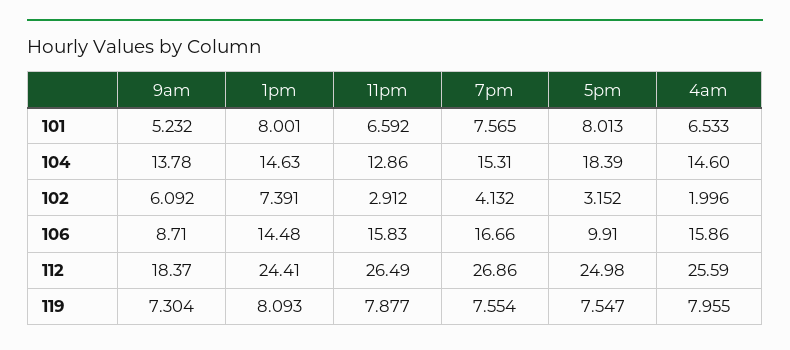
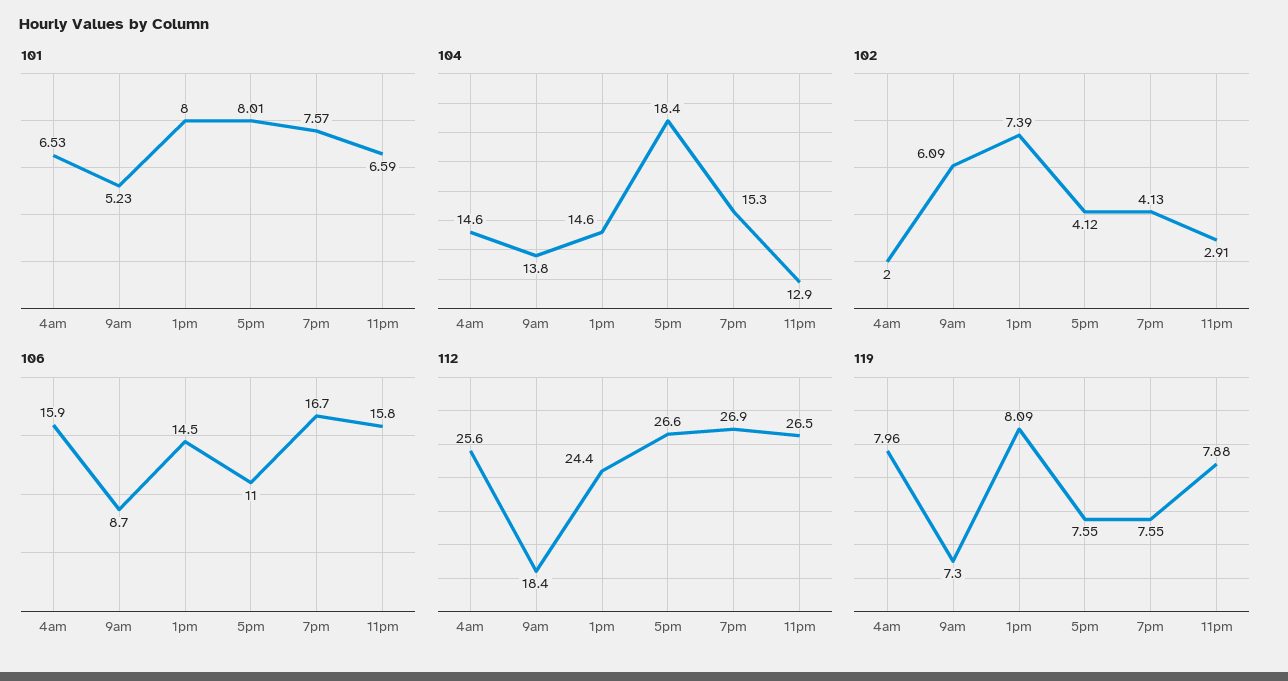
102, 5pm: 3.152 -> 4.12
106, 5pm: 9.91 -> 11
112, 5pm: 24.98 -> 26.6

